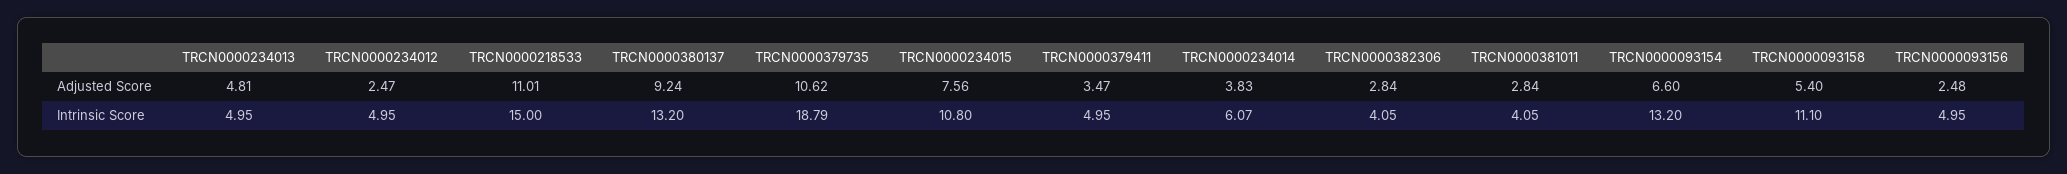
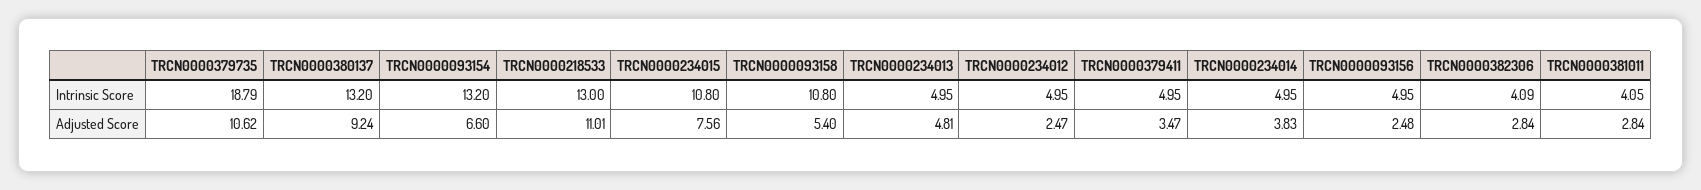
TRCN0000218533, Intrinsic Score: 15 -> 13
TRCN0000234014, Intrinsic Score: 6.07 -> 4.95
TRCN0000382306, Intrinsic Score: 4.05 -> 4.09
TRCN0000093158, Intrinsic Score: 11.1 -> 10.8

